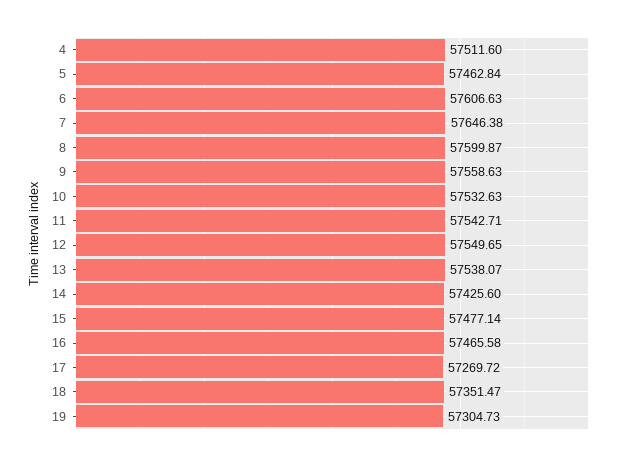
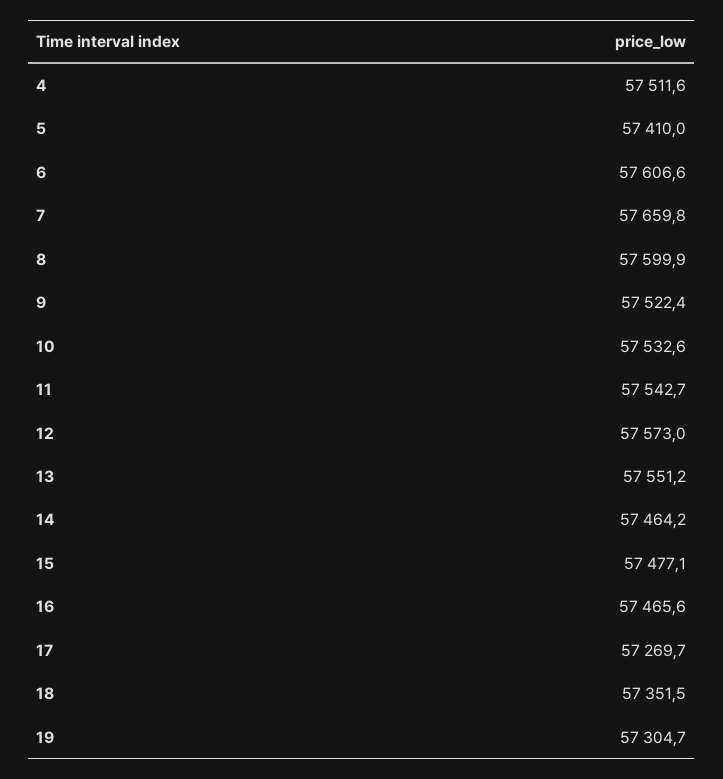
5: 57462.84 -> 57410
7: 57646.38 -> 57659.8
9: 57558.63 -> 57522.4
12: 57549.65 -> 57573
13: 57538.07 -> 57551.2
14: 57425.6 -> 57464.2

